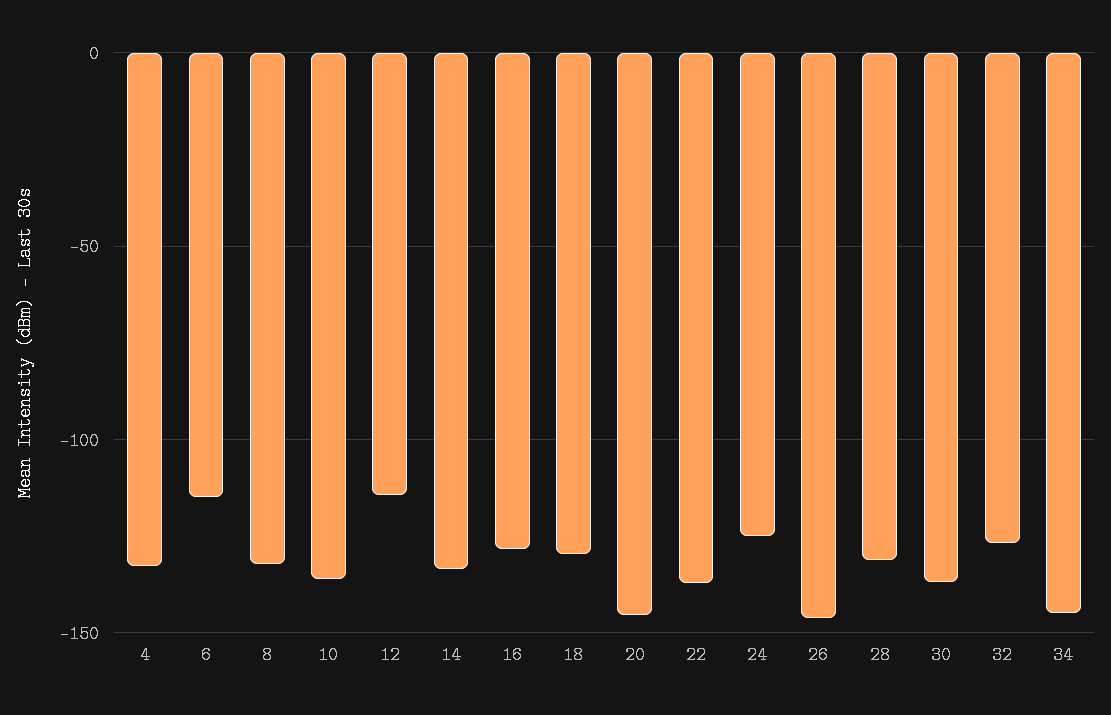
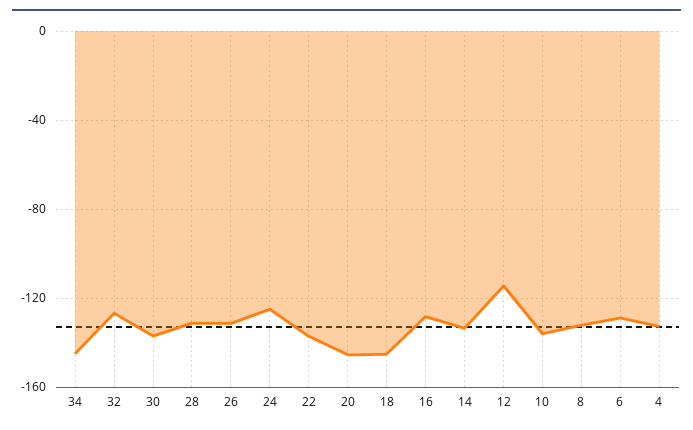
6: -115 -> -130
18: -130 -> -145
26: -145 -> -130

